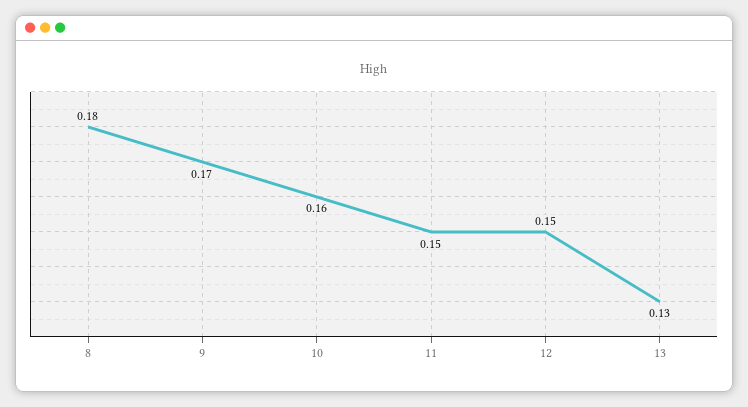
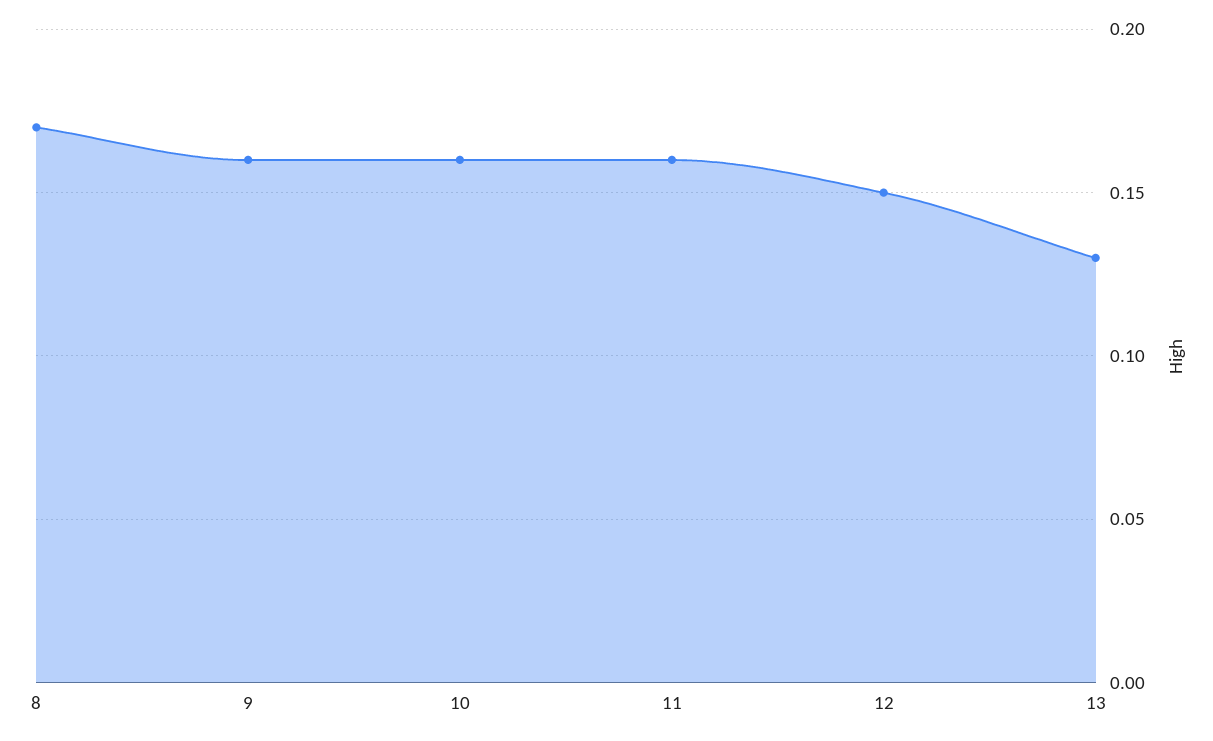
8: 0.18 -> 0.17
9: 0.17 -> 0.16
11: 0.15 -> 0.16

